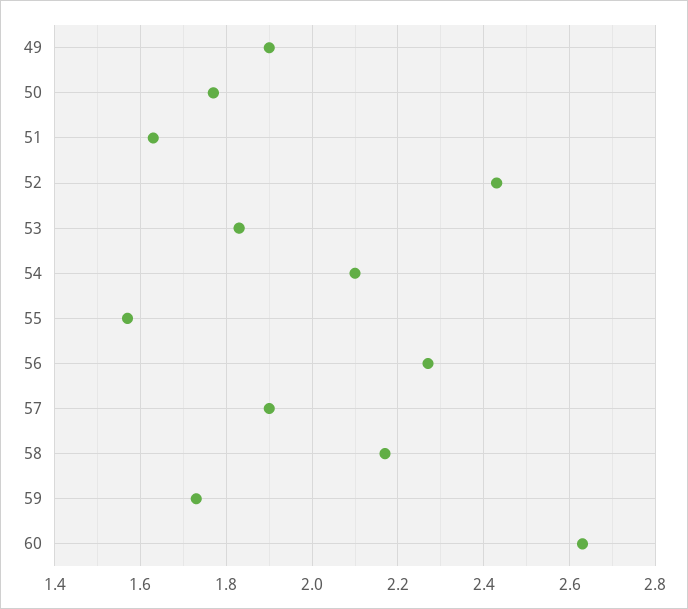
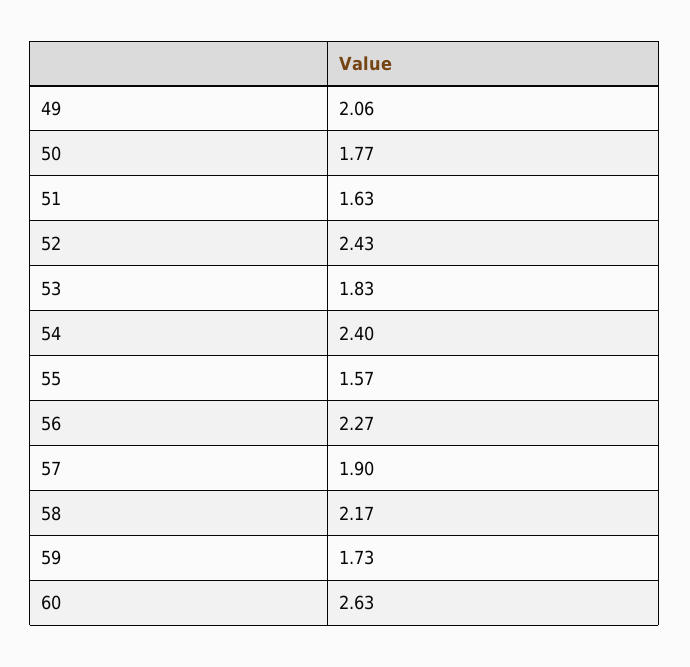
49: 1.9 -> 2.06
54: 2.1 -> 2.4

